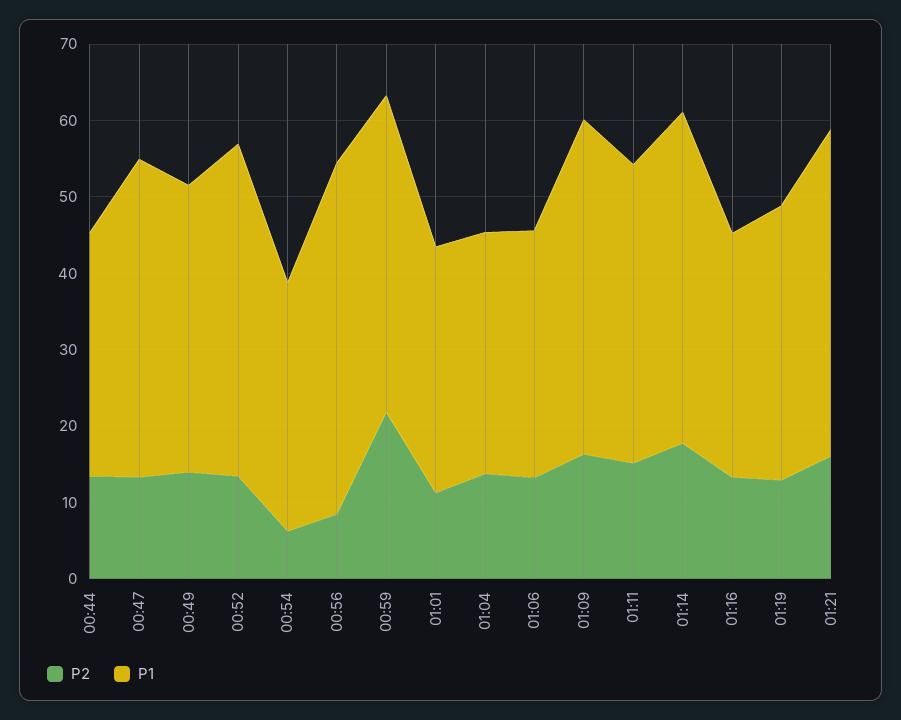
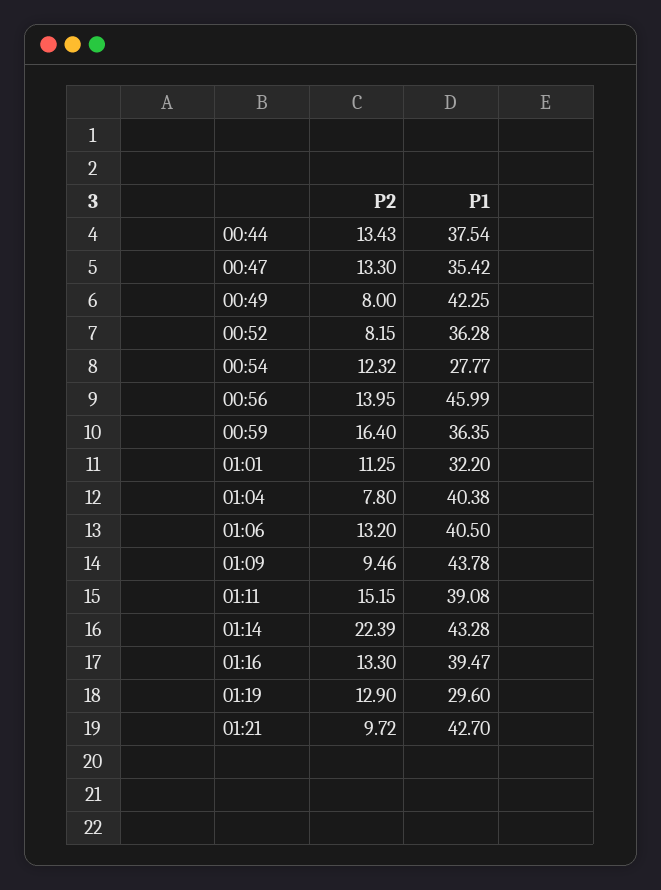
P1, 00:44: 32 -> 37.54
P1, 00:47: 42 -> 35.42
P2, 00:49: 14 -> 8
P1, 00:49: 38 -> 42.25
P2, 00:52: 14 -> 8.15
P1, 00:52: 44 -> 36.28
P2, 00:54: 6 -> 12.32
P1, 00:54: 32 -> 27.77
P2, 00:56: 8 -> 13.95
P2, 00:59: 22 -> 16.4
P1, 00:59: 42 -> 36.35
P2, 01:04: 14 -> 7.8
P1, 01:04: 32 -> 40.38
P1, 01:06: 32 -> 40.5
P2, 01:09: 16 -> 9.46
P2, 01:14: 18 -> 22.39
P1, 01:16: 32 -> 39.47
P1, 01:19: 36 -> 29.6
P2, 01:21: 16 -> 9.72

